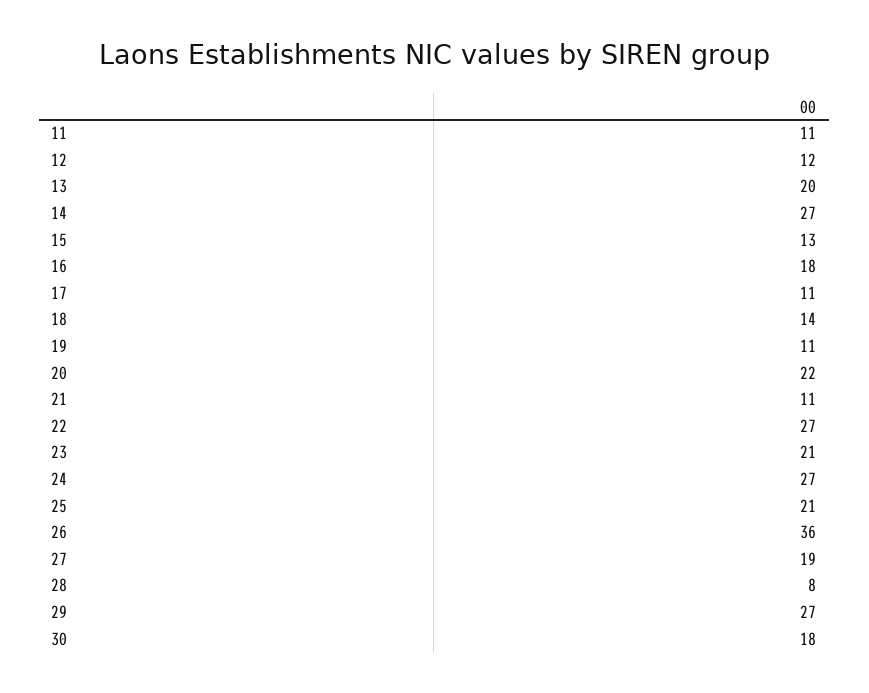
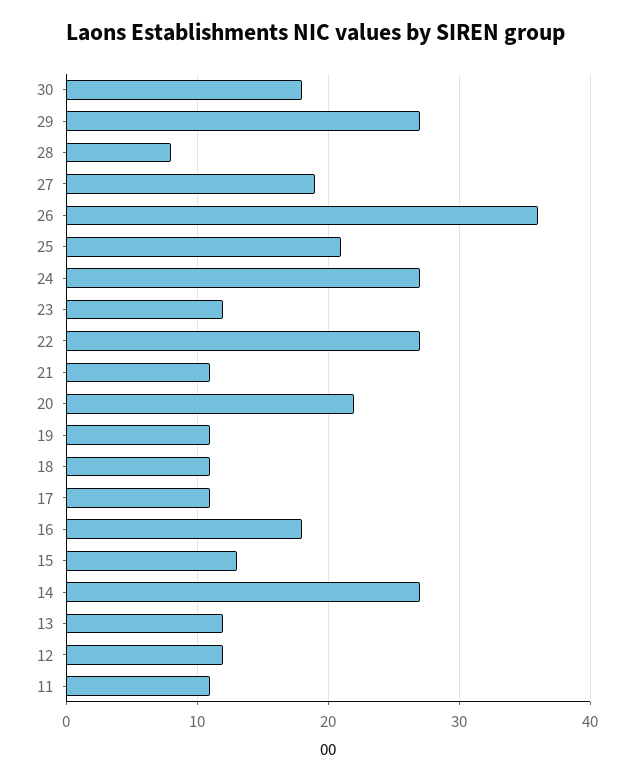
13: 20 -> 12
18: 14 -> 11
23: 21 -> 12

